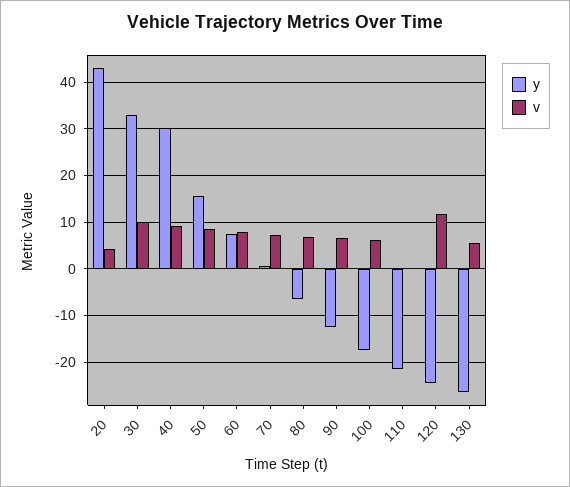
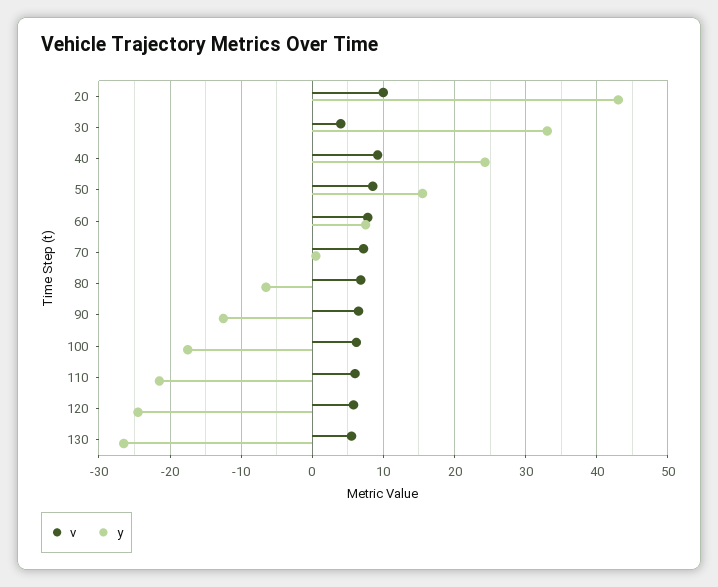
v, 20: 4 -> 10
v, 30: 10 -> 4
y, 40: 30 -> 24
v, 110: 0 -> 6
v, 120: 12 -> 6

